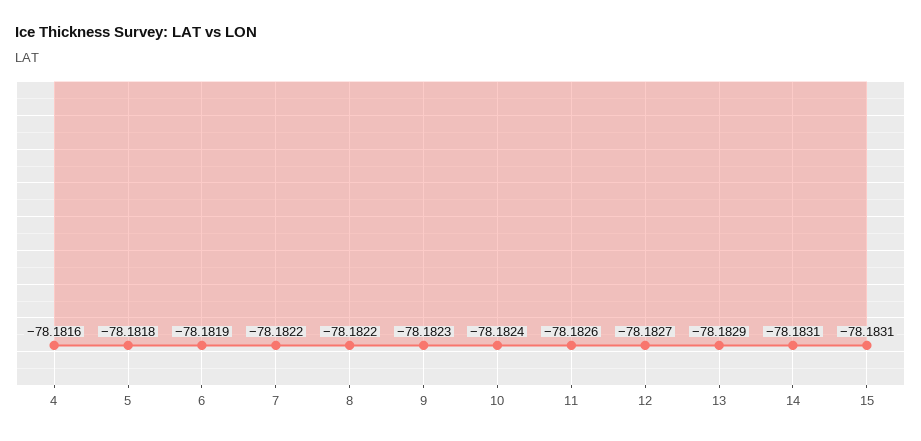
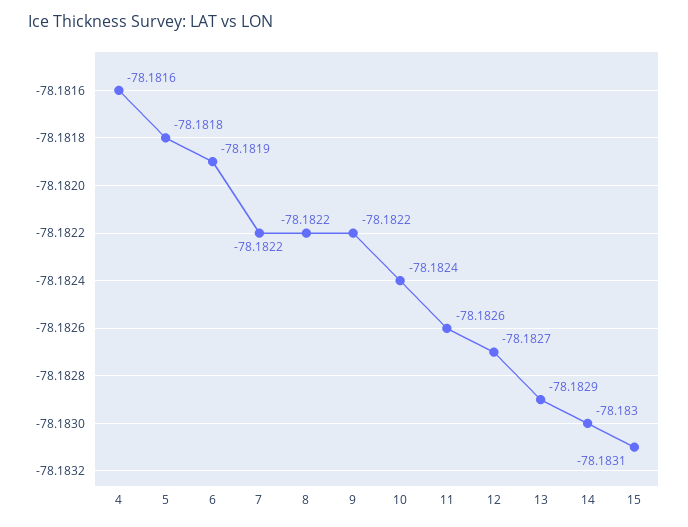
9: -78.1823 -> -78.1822
14: -78.1831 -> -78.183

